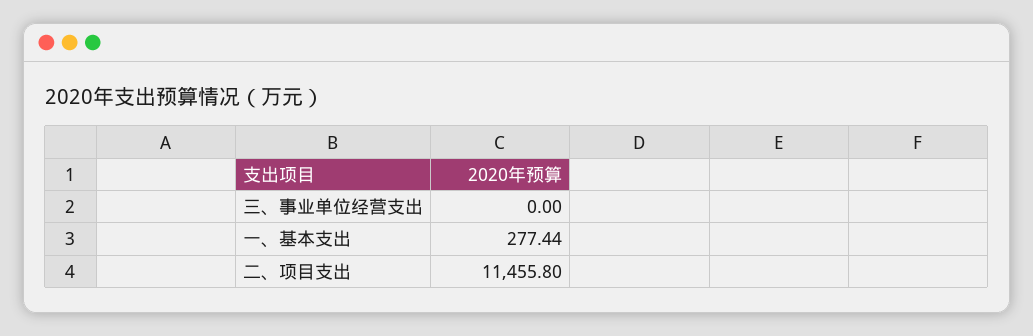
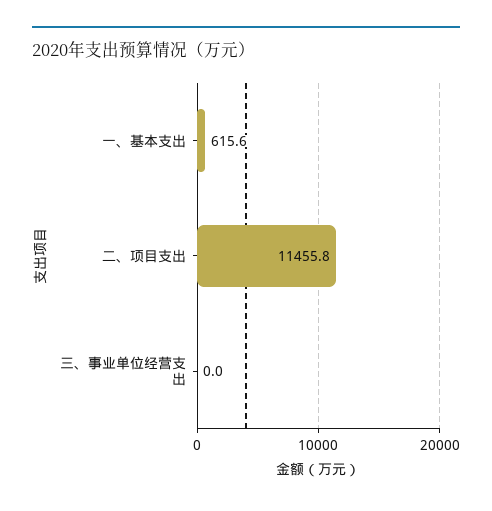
一、基本支出: 277.44 -> 615.6

